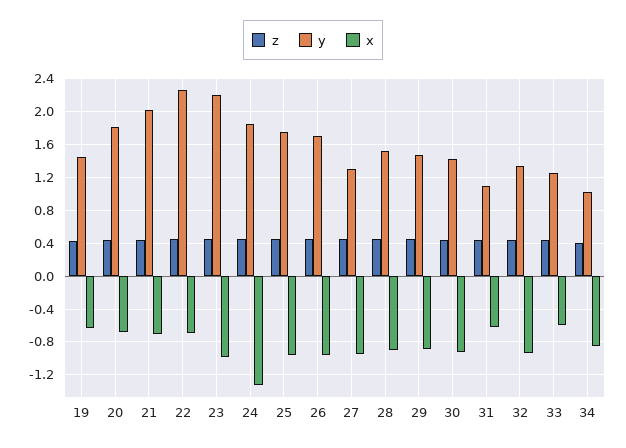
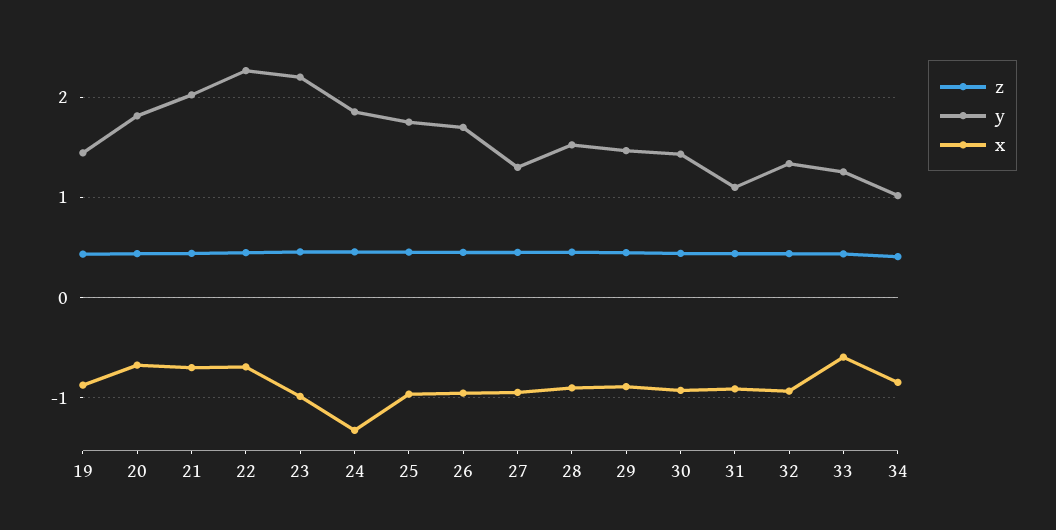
x, 19: -0.6 -> -0.9
x, 31: -0.6 -> -0.9

